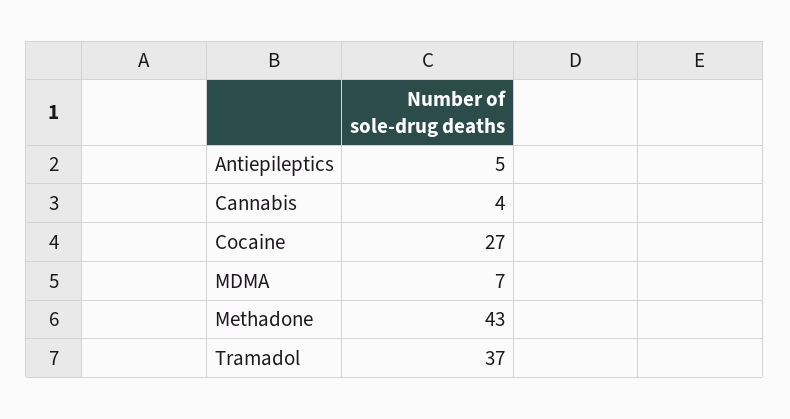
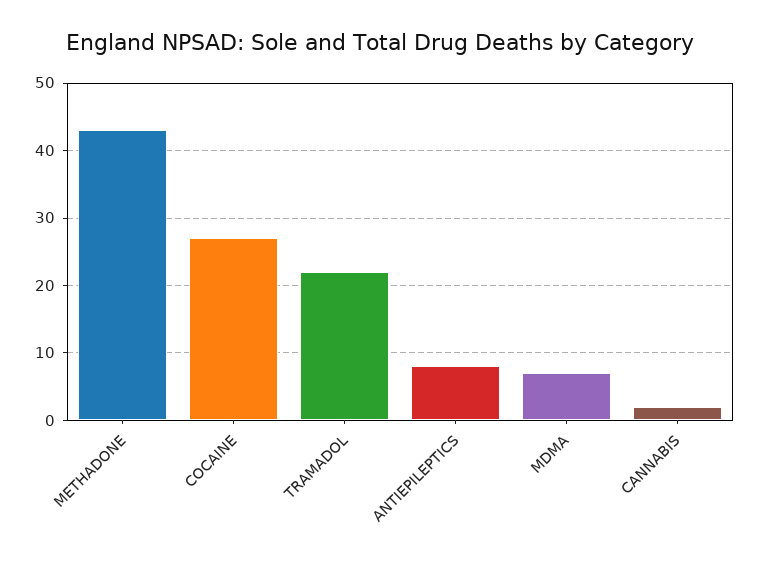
Antiepileptics: 5 -> 8
Cannabis: 4 -> 2
Tramadol: 37 -> 22

